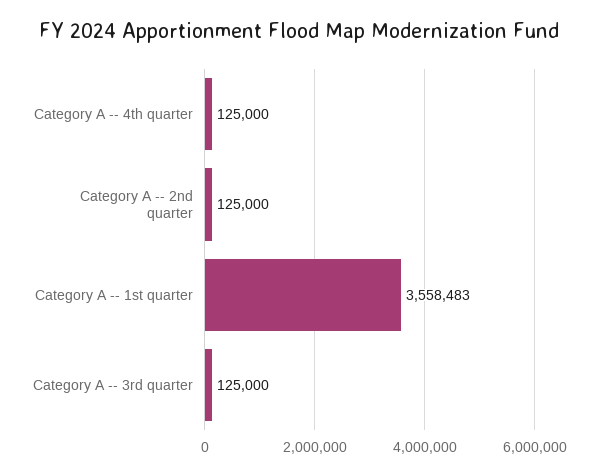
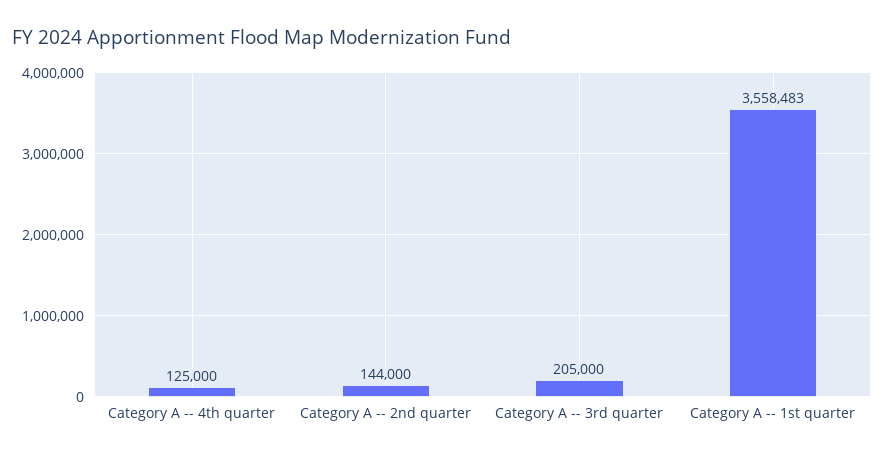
Category A -- 2nd quarter: 125000 -> 144000
Category A -- 3rd quarter: 125000 -> 205000

